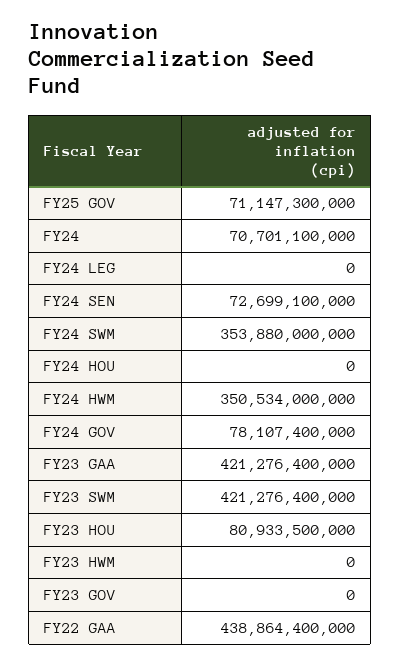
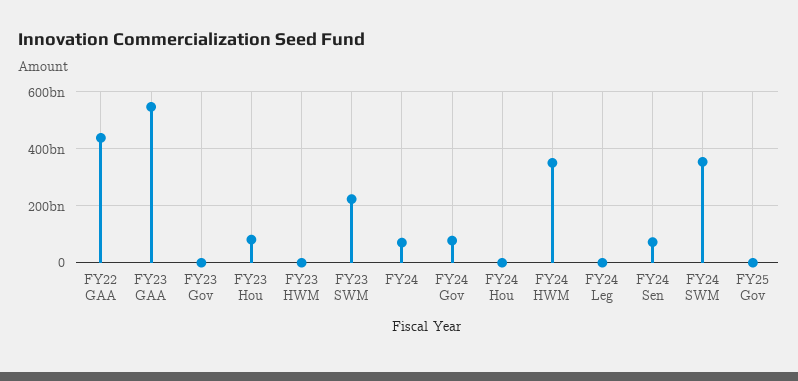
FY25 GOV: 71147300000 -> 0
FY23 GAA: 421276400000 -> 550000000000
FY23 SWM: 421276400000 -> 225000000000

